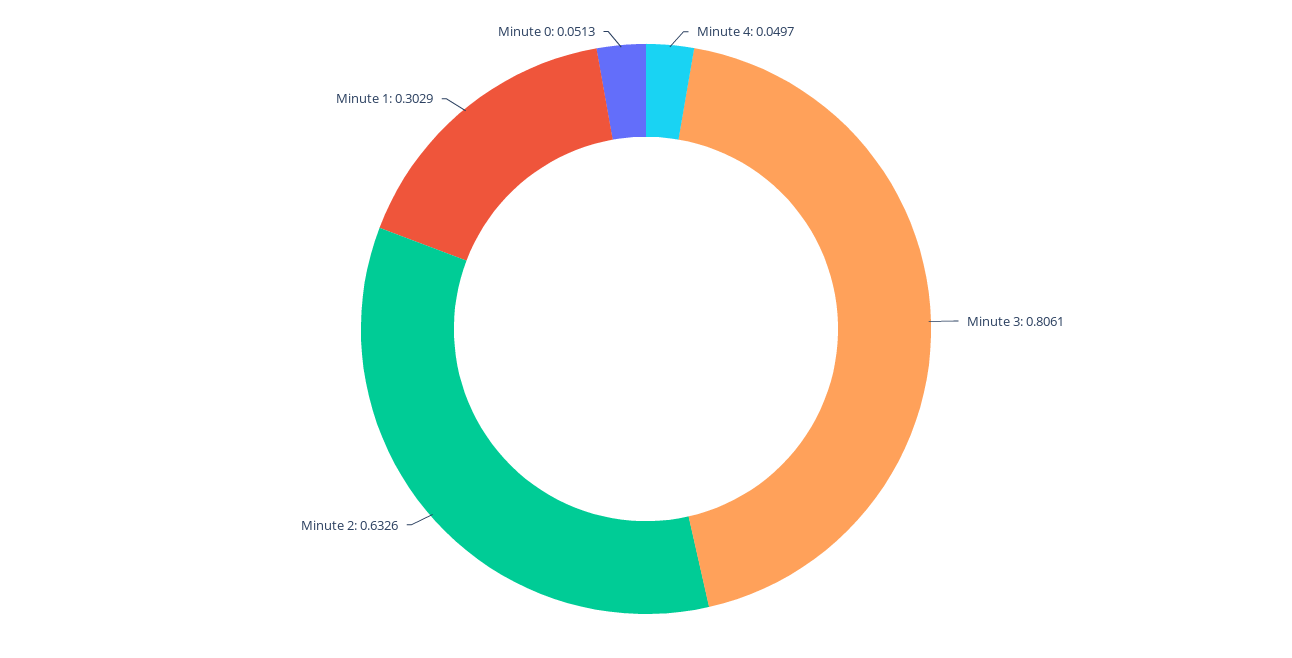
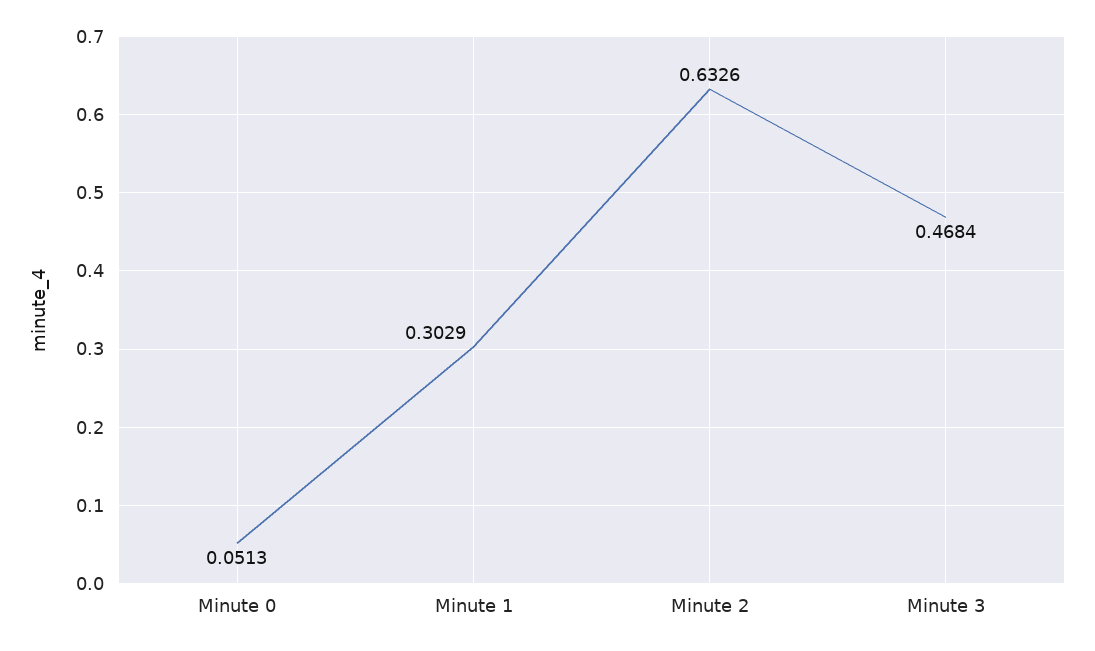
Minute 4: 0.0497 -> none
Minute 3: 0.8061 -> 0.4684

